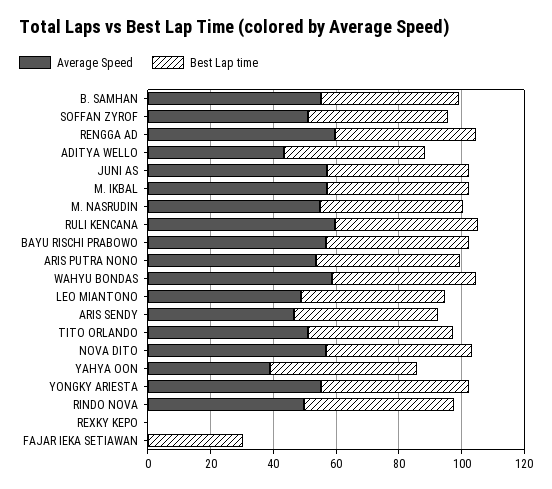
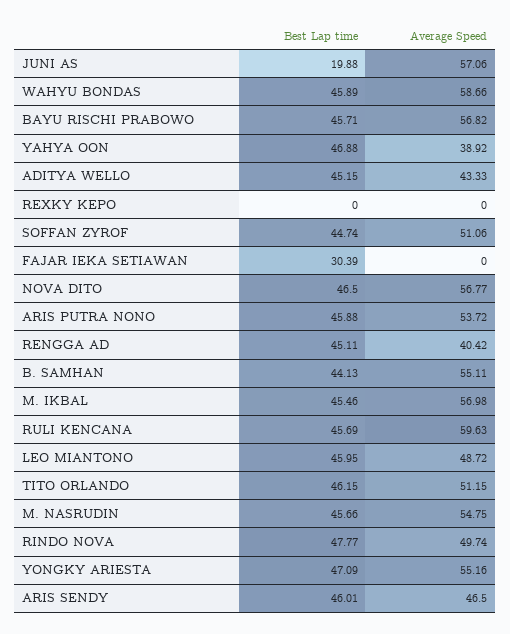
Average Speed, RENGGA AD: 60 -> 40.42
Best Lap time, JUNI AS: 45 -> 19.88

